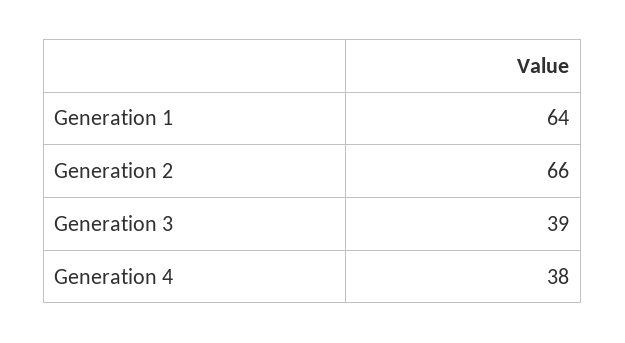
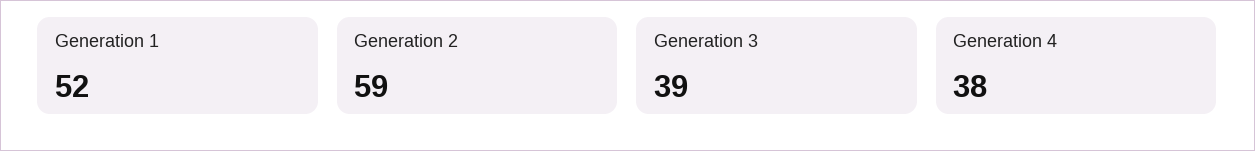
Generation 1: 64 -> 52
Generation 2: 66 -> 59

